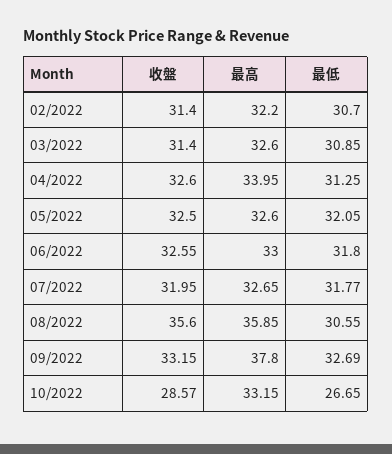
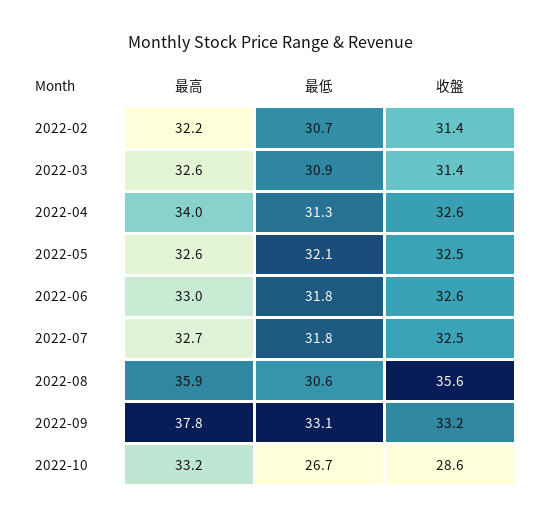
收盤, 07/2022: 31.95 -> 32.5
最低, 09/2022: 32.69 -> 33.1

